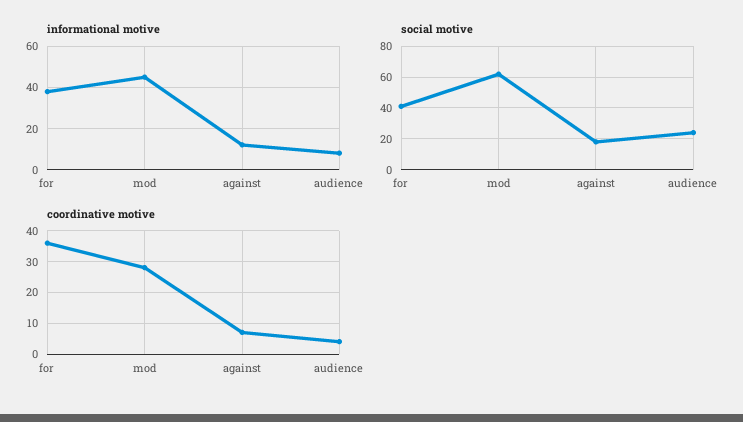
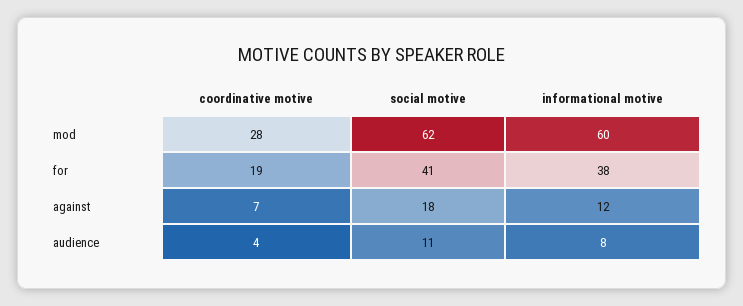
informational motive, mod: 45 -> 60
social motive, audience: 25 -> 11
coordinative motive, for: 35 -> 19

